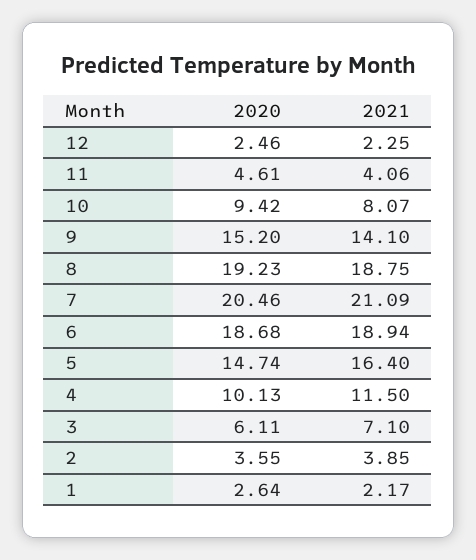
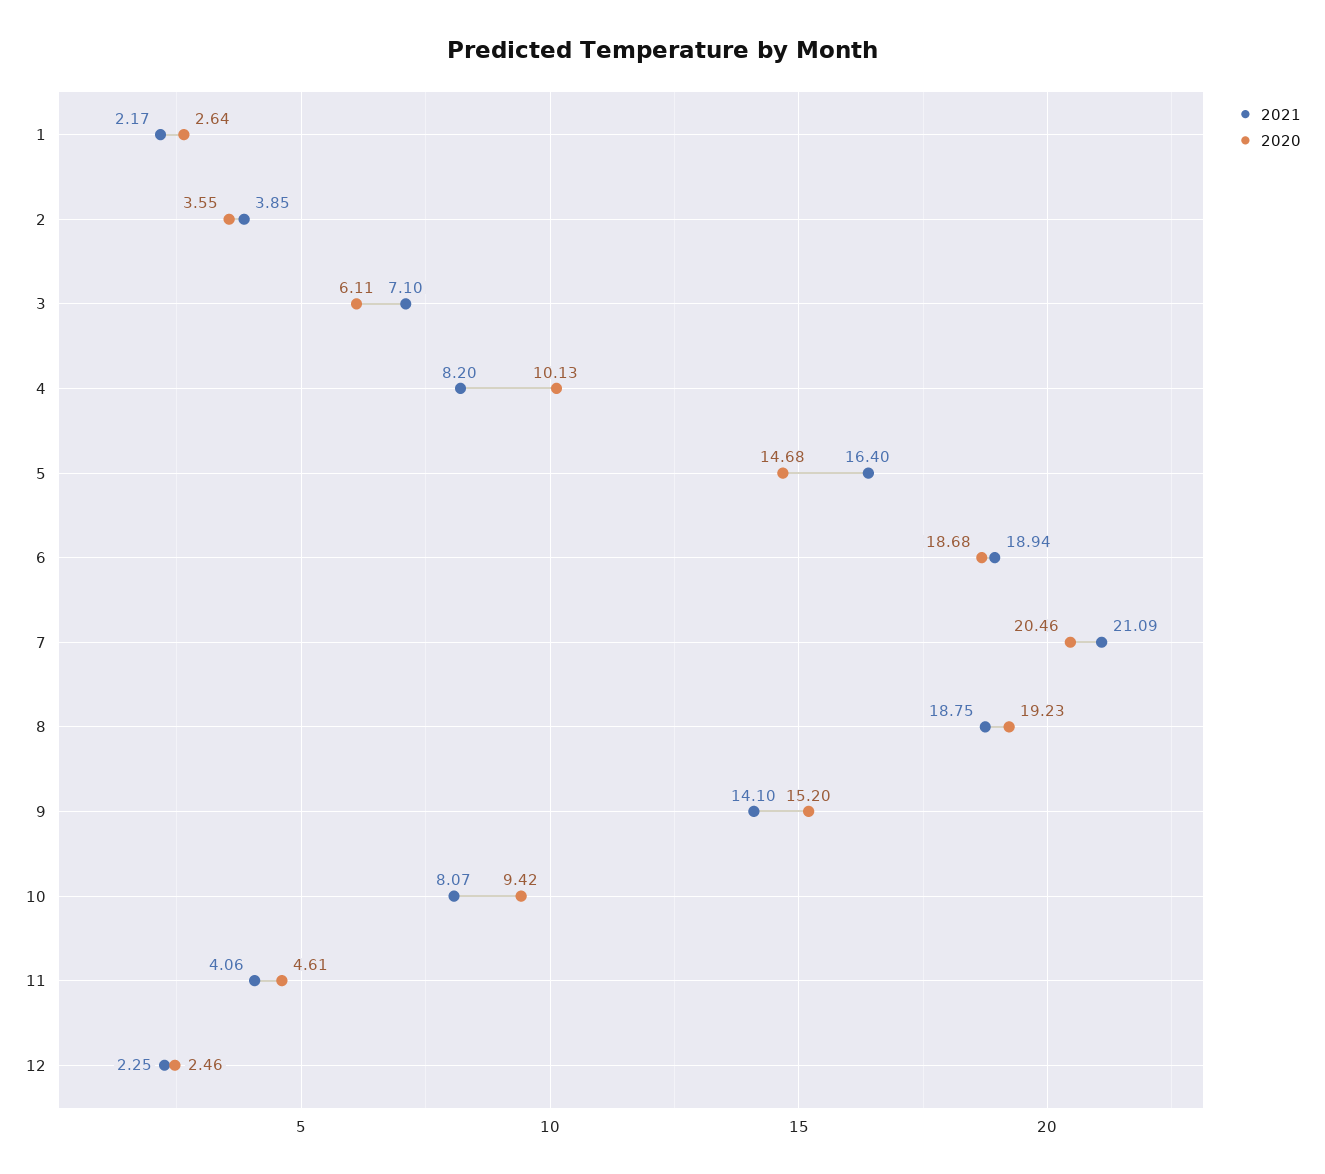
2020, 5: 14.74 -> 14.68
2021, 4: 11.5 -> 8.2

